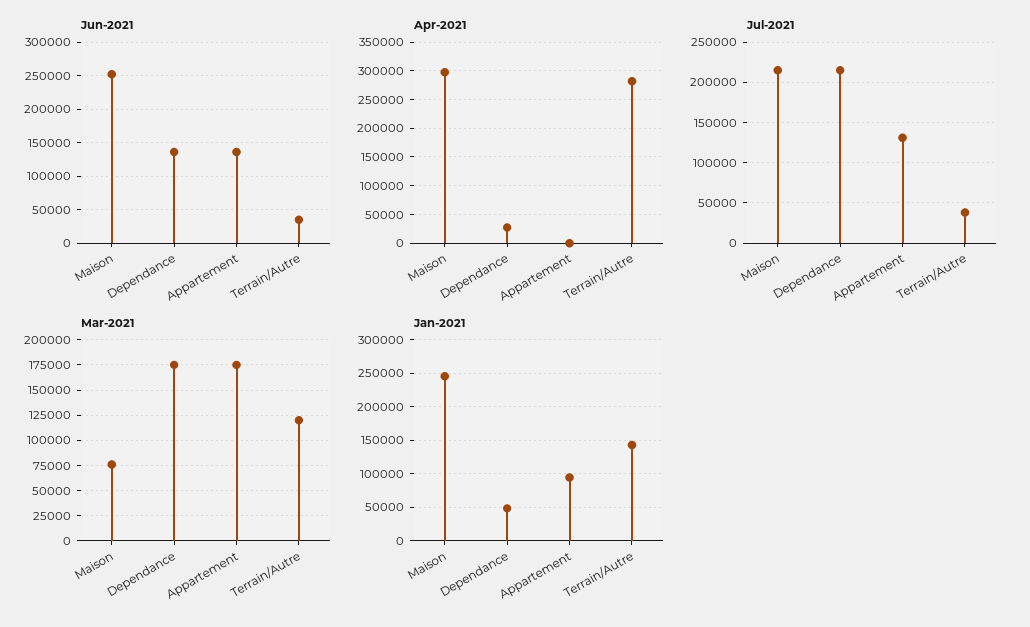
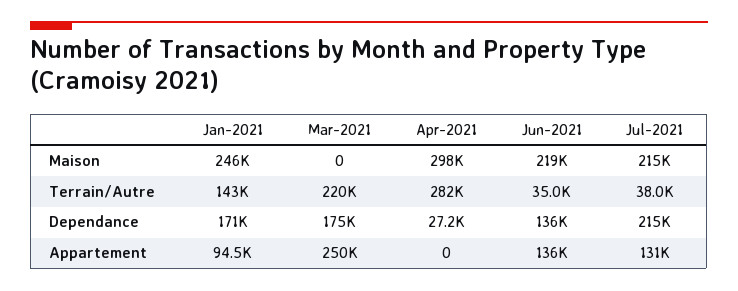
Jun-2021, Maison: 250000 -> 219000
Mar-2021, Maison: 75000 -> 0
Mar-2021, Appartement: 175000 -> 250000
Mar-2021, Terrain/Autre: 125000 -> 220000
Jan-2021, Dependance: 50000 -> 171000

